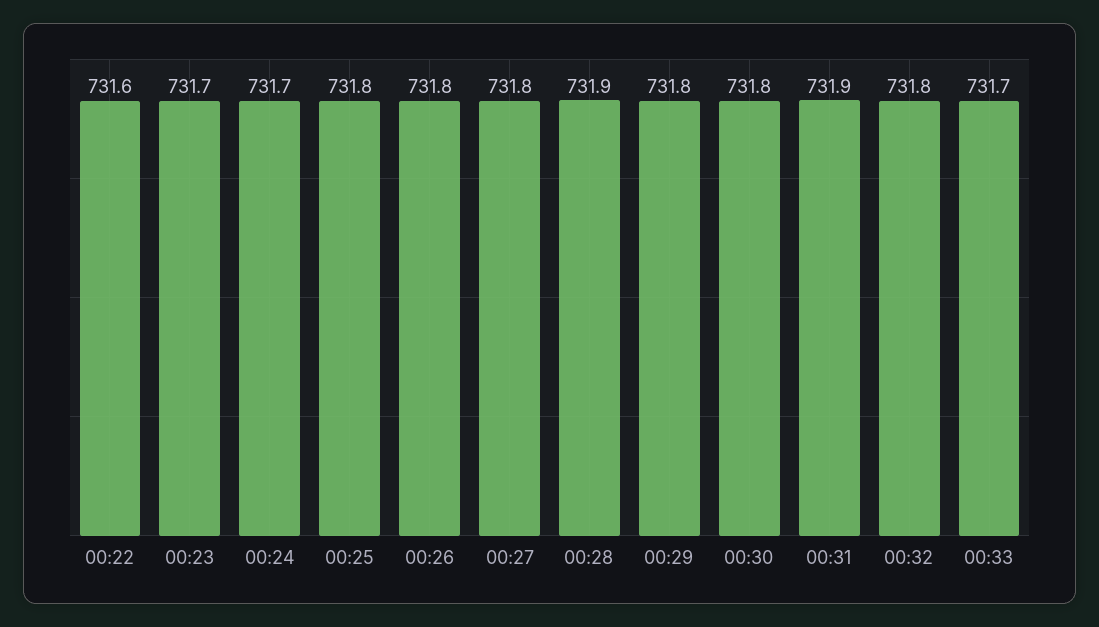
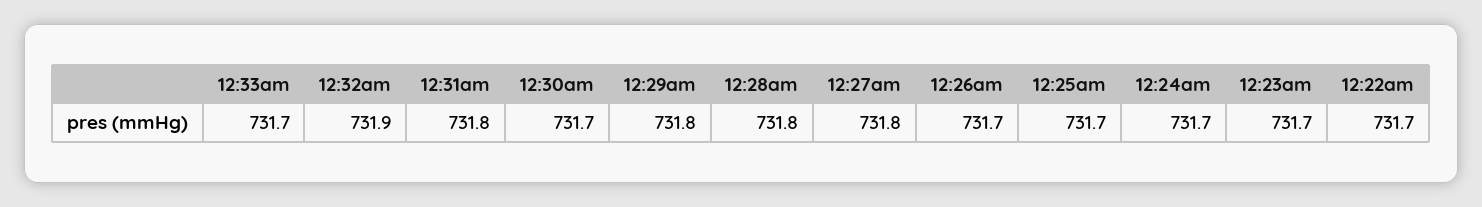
00:22: 731.6 -> 731.7
00:25: 731.8 -> 731.7
00:26: 731.8 -> 731.7
00:28: 731.9 -> 731.8
00:30: 731.8 -> 731.7
00:31: 731.9 -> 731.8
00:32: 731.8 -> 731.9

